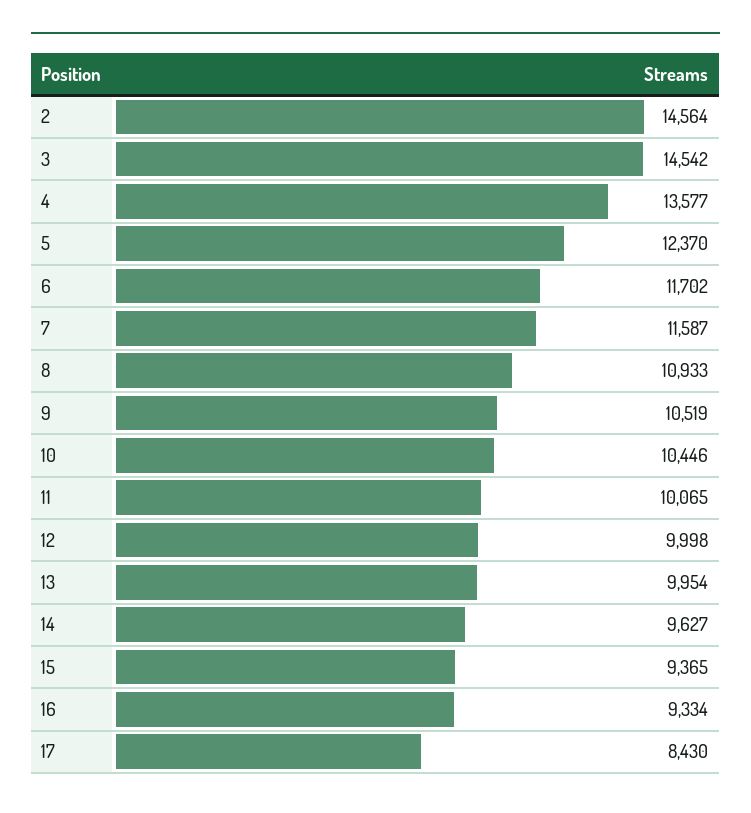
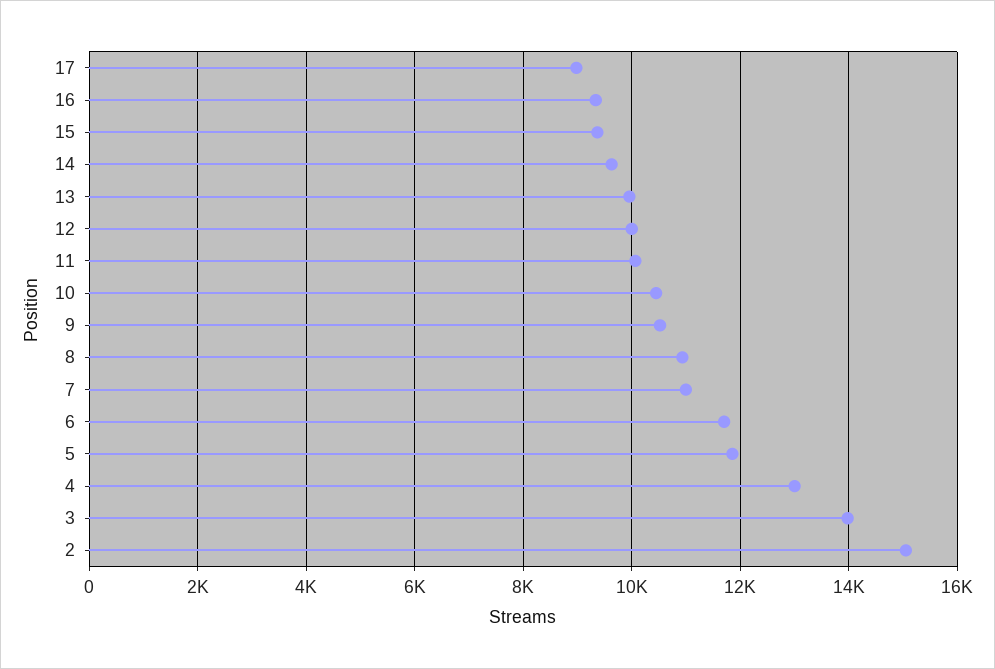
2: 14564 -> 15000
3: 14542 -> 14000
4: 13577 -> 13000
5: 12370 -> 11800
7: 11587 -> 11000
17: 8430 -> 9000

